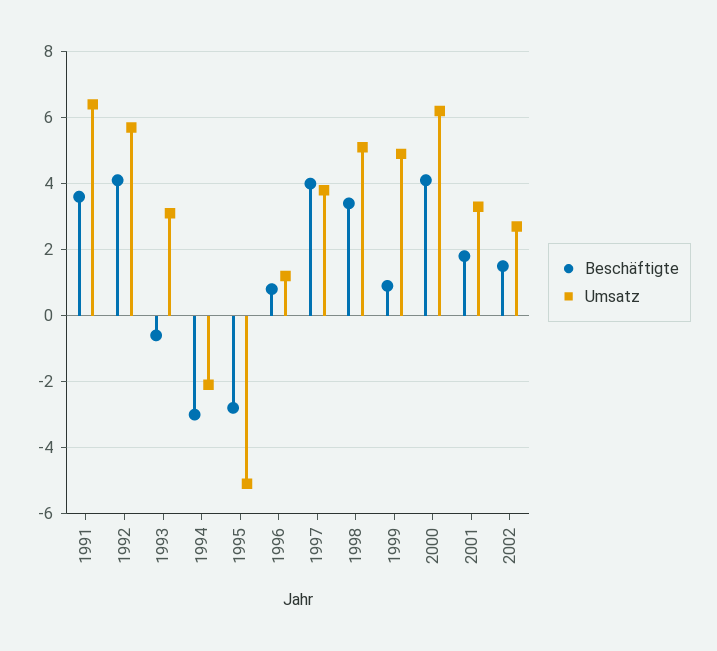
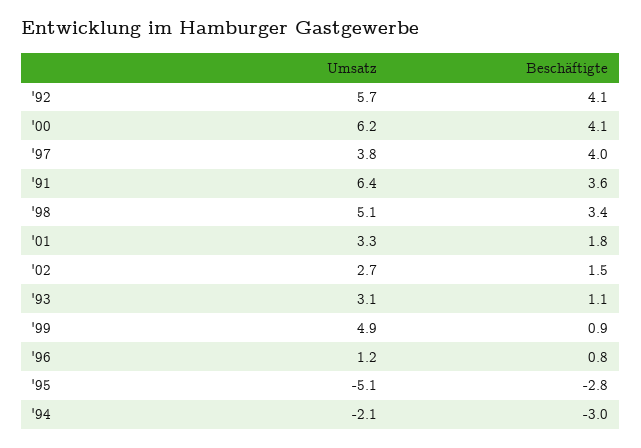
Beschäftigte, 1993: -0.5 -> 1.1

